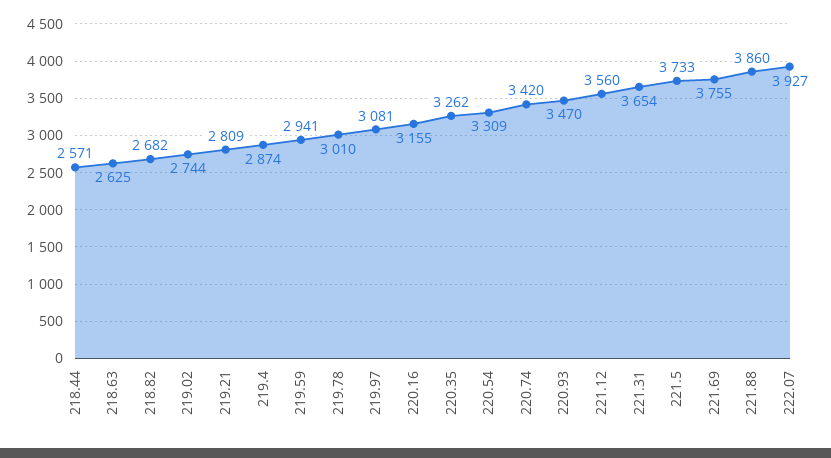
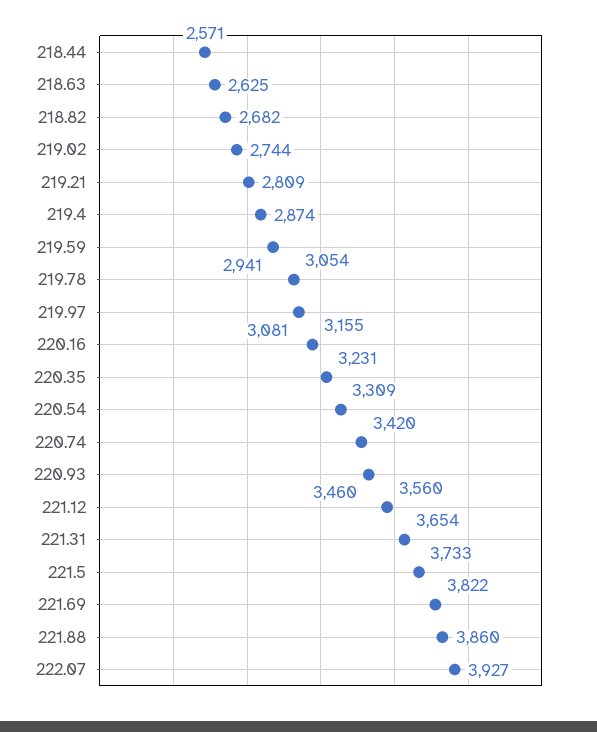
219.78: 3010 -> 3054
220.35: 3262 -> 3231
220.93: 3470 -> 3460
221.69: 3755 -> 3822

